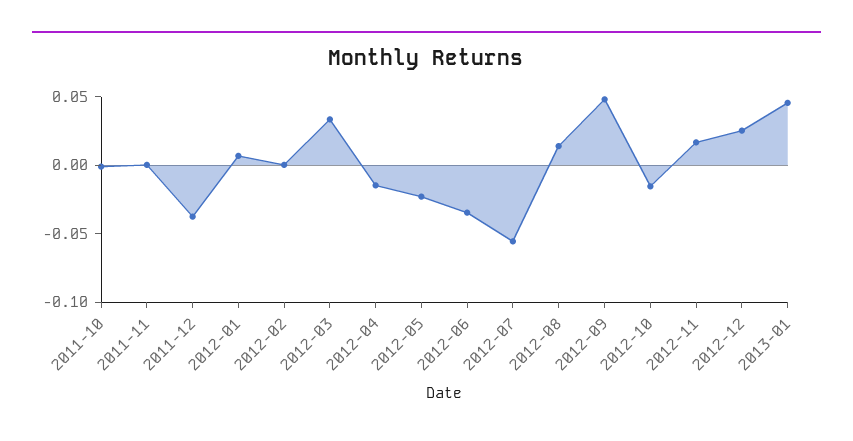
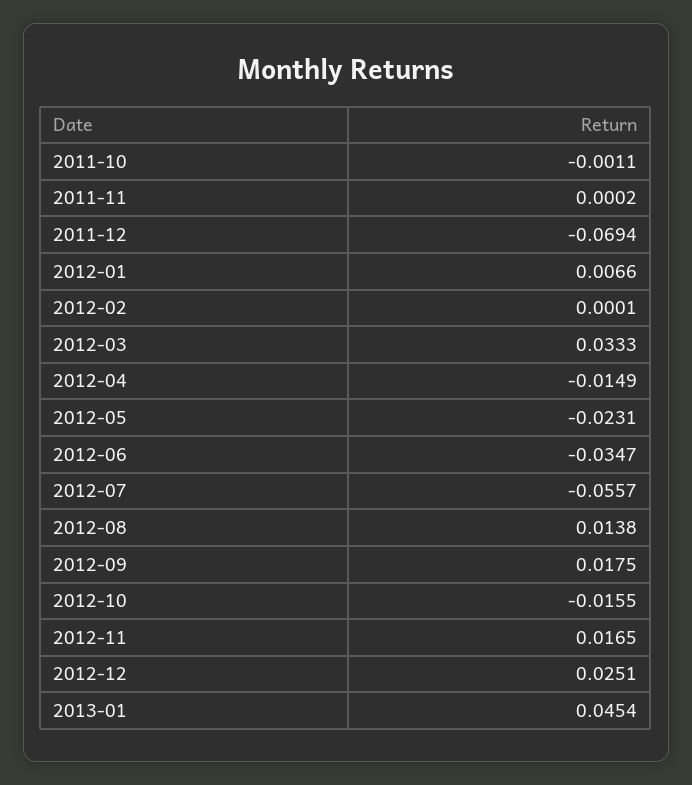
2011-12: -0.04 -> -0.0694
2012-09: 0.05 -> 0.0175

